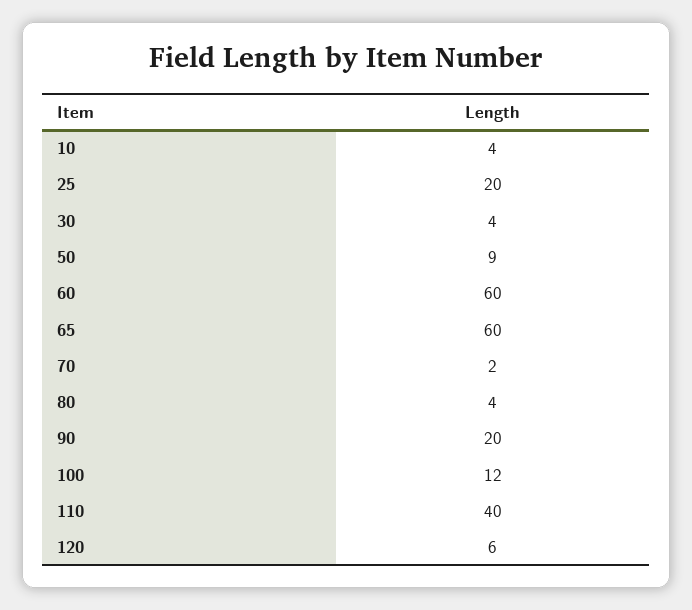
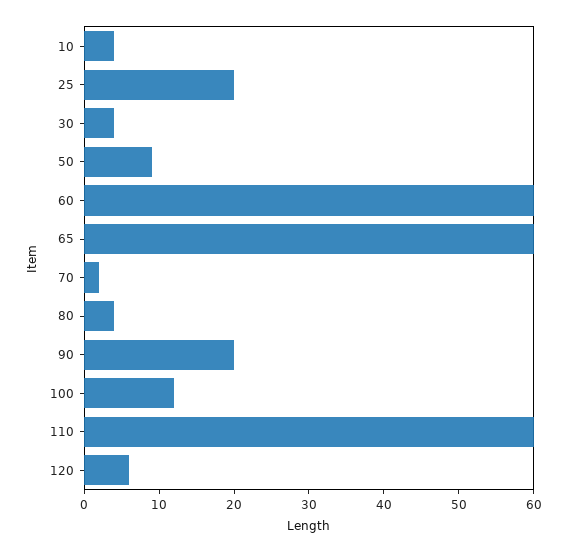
110: 40 -> 60

